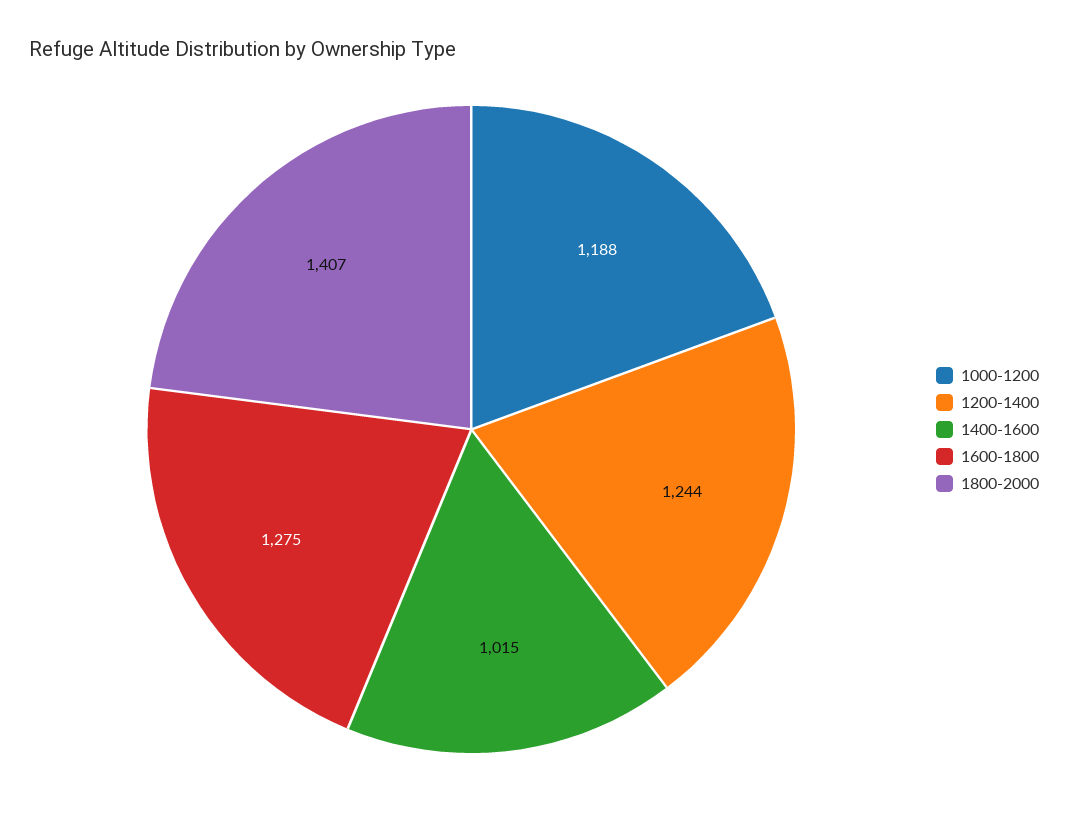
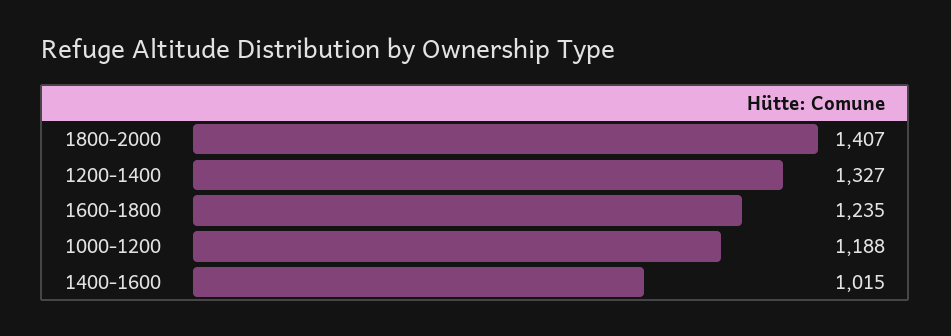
1200-1400: 1244 -> 1327
1600-1800: 1275 -> 1235

